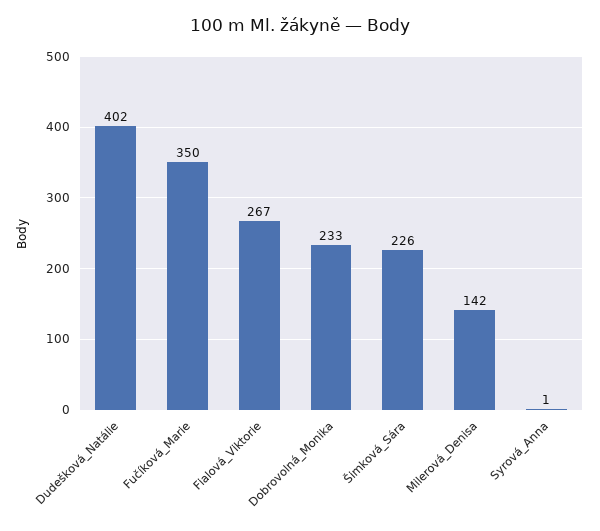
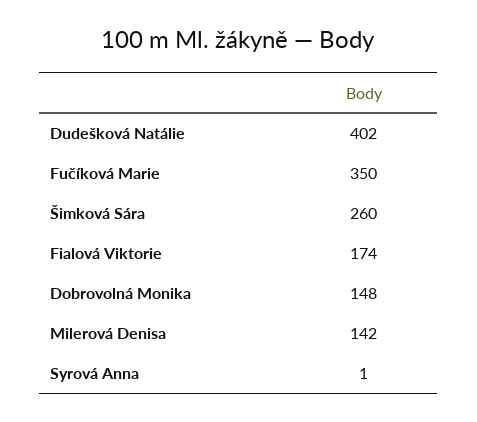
Fialová_Viktorie: 267 -> 174
Dobrovolná_Monika: 233 -> 148
Šimková_Sára: 226 -> 260

